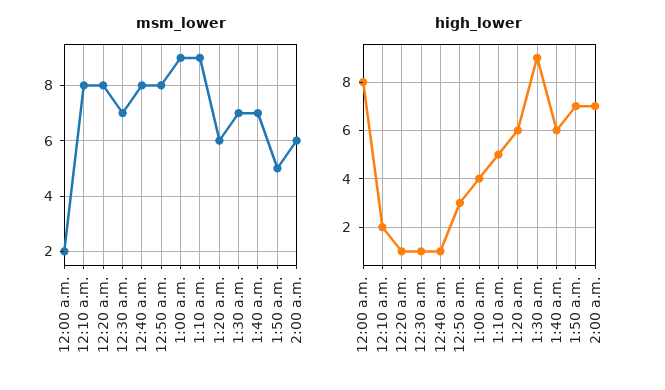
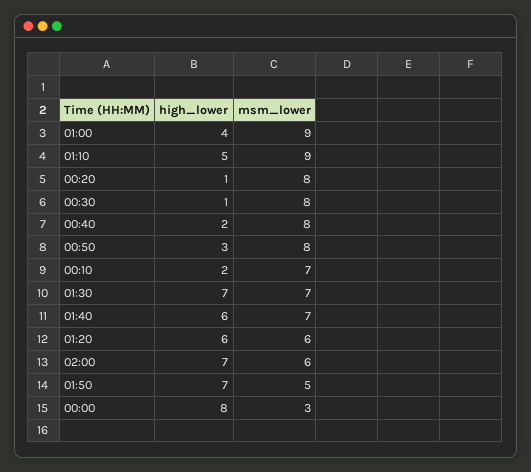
msm_lower, 12:00 a.m.: 2 -> 3
msm_lower, 12:10 a.m.: 8 -> 7
msm_lower, 12:30 a.m.: 7 -> 8
high_lower, 12:40 a.m.: 1 -> 2
high_lower, 1:30 a.m.: 9 -> 7

